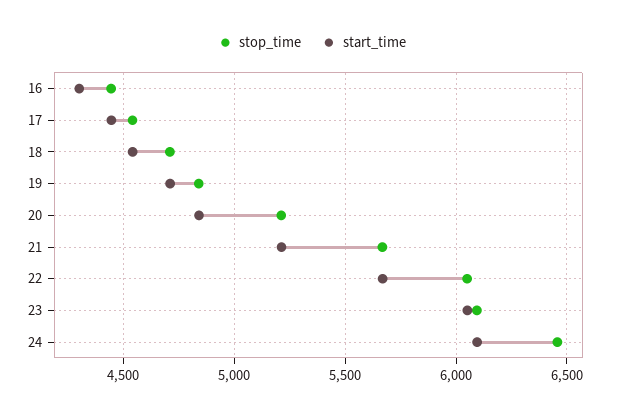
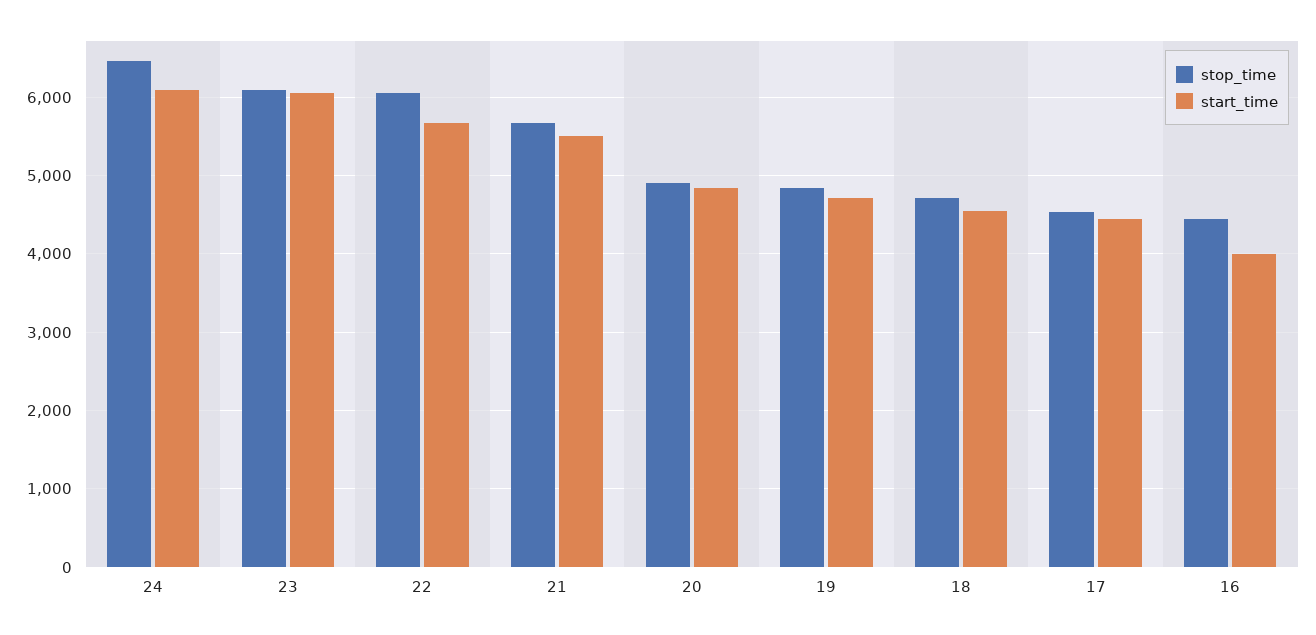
start_time, 16: 4300 -> 4000
stop_time, 20: 5200 -> 4900
start_time, 21: 5200 -> 5500

